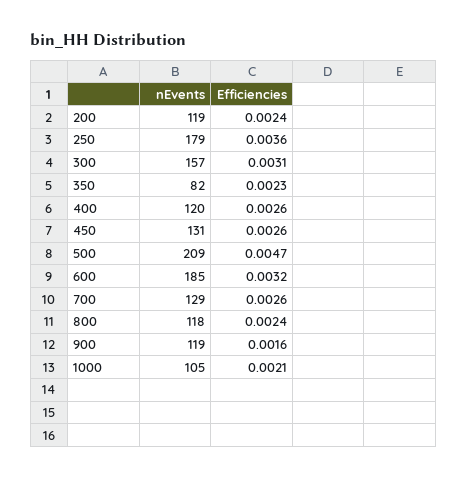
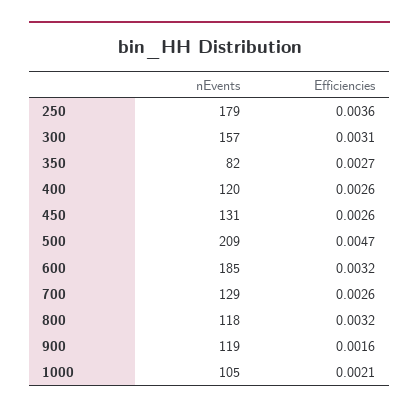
nEvents, 200: 119 -> none
Efficiencies, 200: 0.0024 -> none
Efficiencies, 350: 0.0023 -> 0.0027
Efficiencies, 800: 0.0024 -> 0.0032

